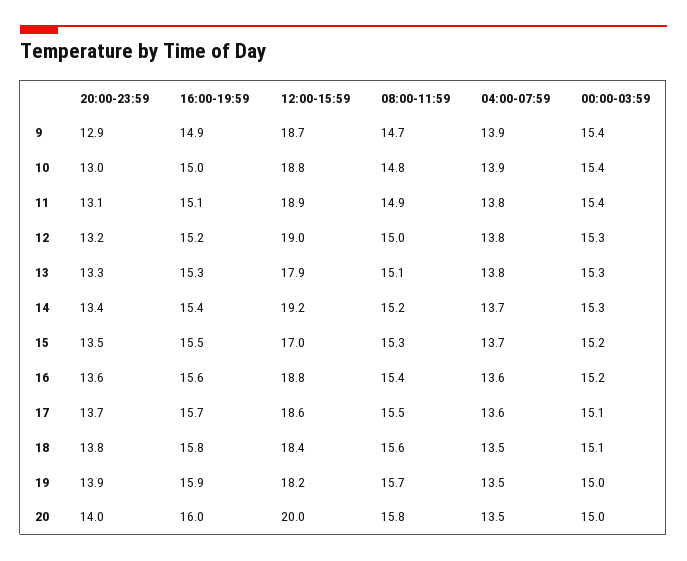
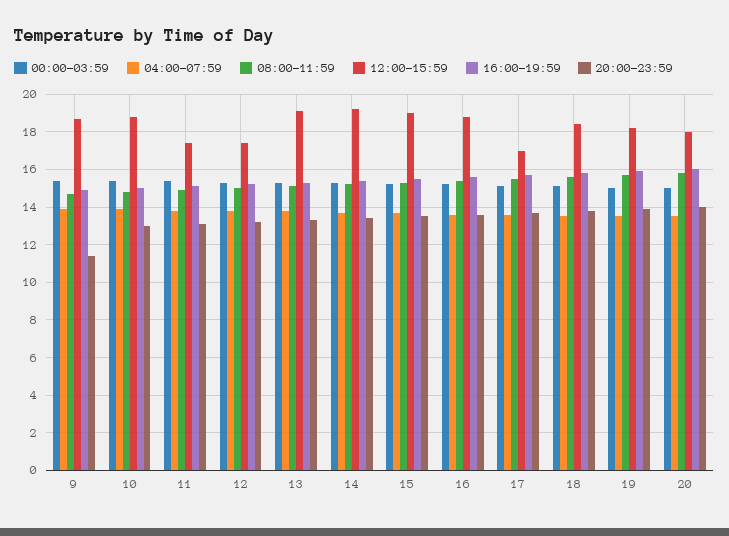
20:00-23:59, 9: 12.9 -> 11.5
12:00-15:59, 11: 18.9 -> 17.5
12:00-15:59, 12: 19 -> 17.5
12:00-15:59, 13: 17.9 -> 19
12:00-15:59, 15: 17 -> 19
12:00-15:59, 17: 18.6 -> 17
12:00-15:59, 20: 20 -> 18

